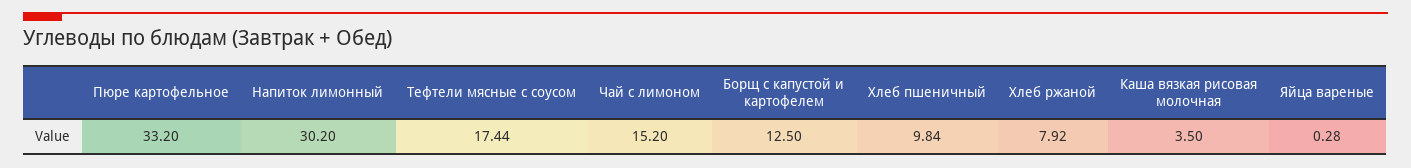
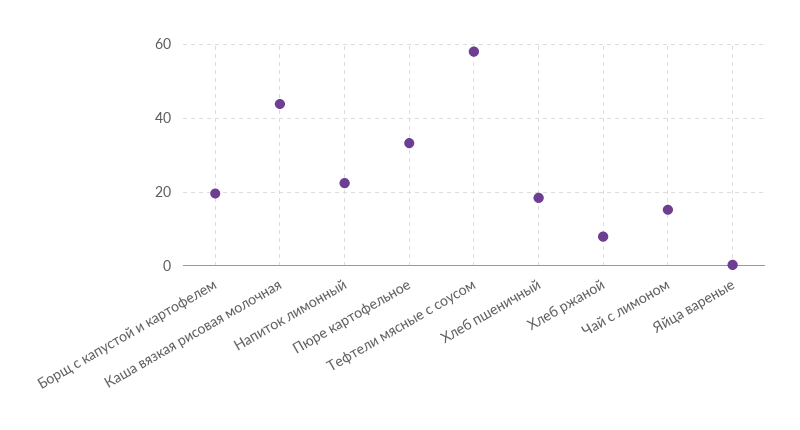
Напиток лимонный: 30.2 -> 22
Тефтели мясные с соусом: 17.44 -> 58
Борщ с капустой и картофелем: 12.5 -> 20
Хлеб пшеничный: 9.84 -> 18
Каша вязкая рисовая молочная: 3.5 -> 44

